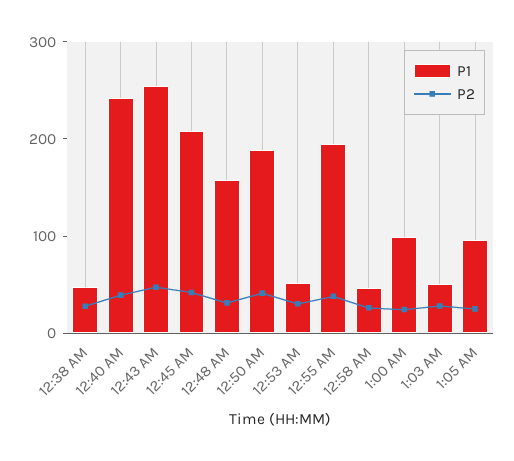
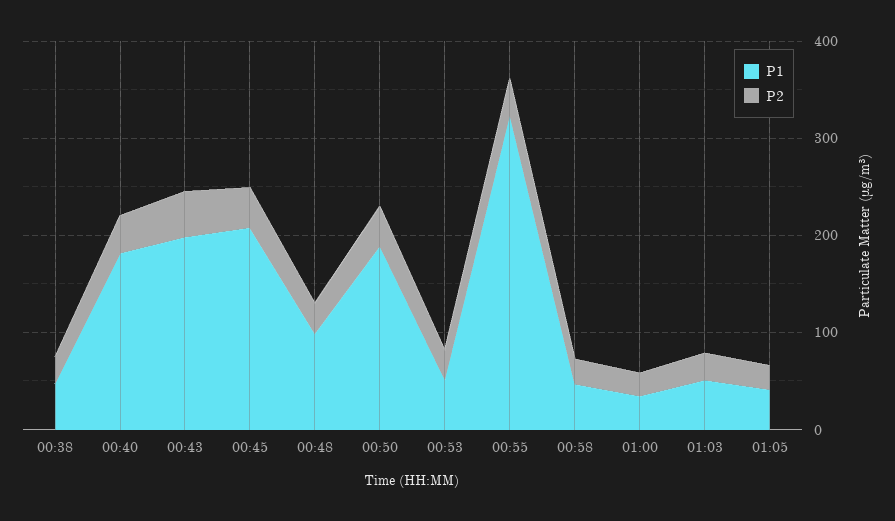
P1, 12:40 AM: 240 -> 180
P1, 12:43 AM: 260 -> 200
P1, 12:48 AM: 160 -> 100
P1, 12:55 AM: 200 -> 320
P1, 1:00 AM: 100 -> 40
P1, 1:05 AM: 100 -> 40

